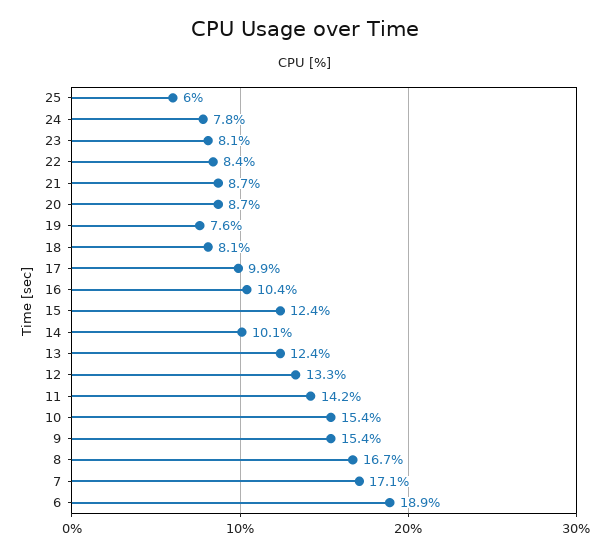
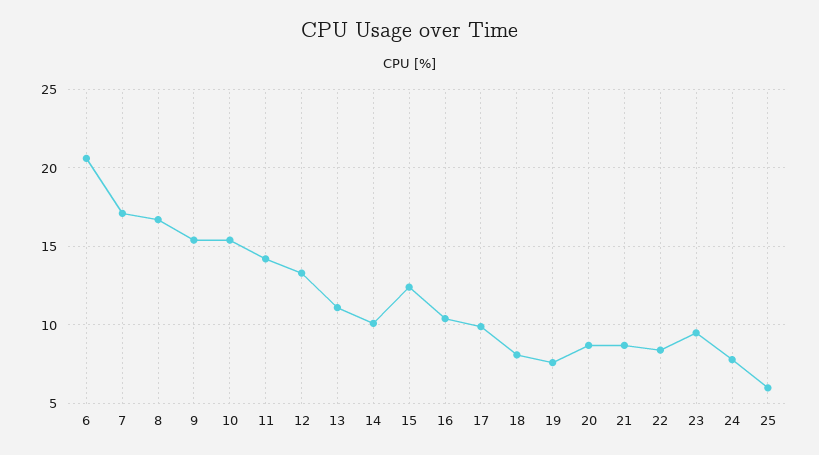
23: 8.1 -> 9.5
13: 12.4 -> 11
6: 18.9 -> 20.5

